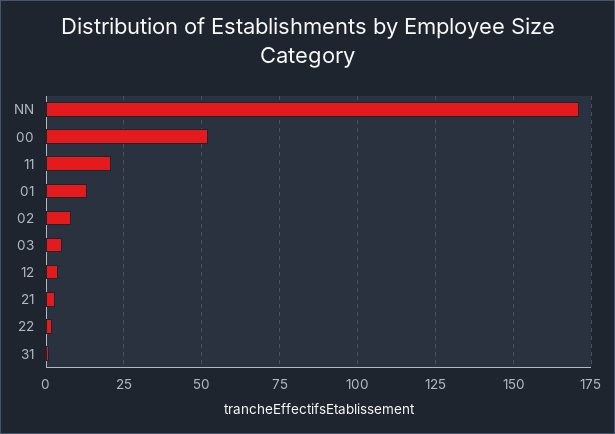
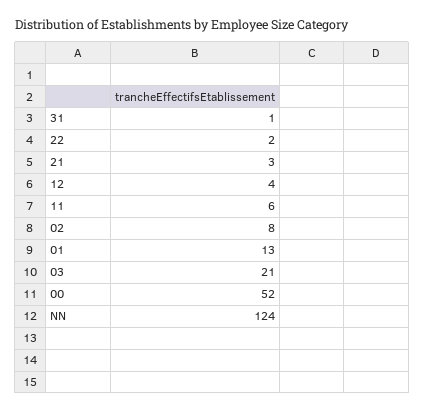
NN: 170 -> 124
11: 20 -> 6
03: 5 -> 21

